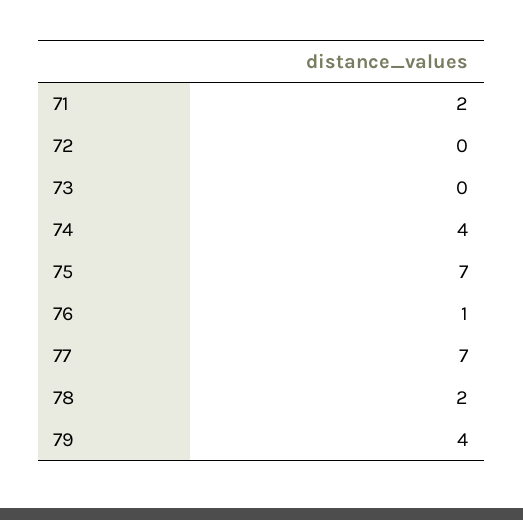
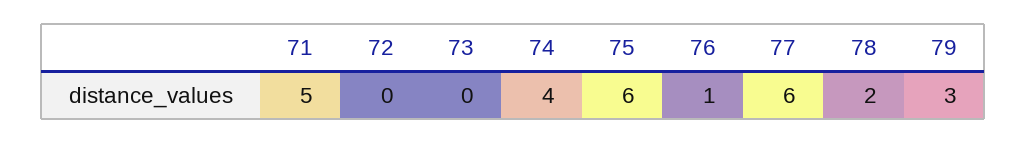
71: 2 -> 5
75: 7 -> 6
77: 7 -> 6
79: 4 -> 3

